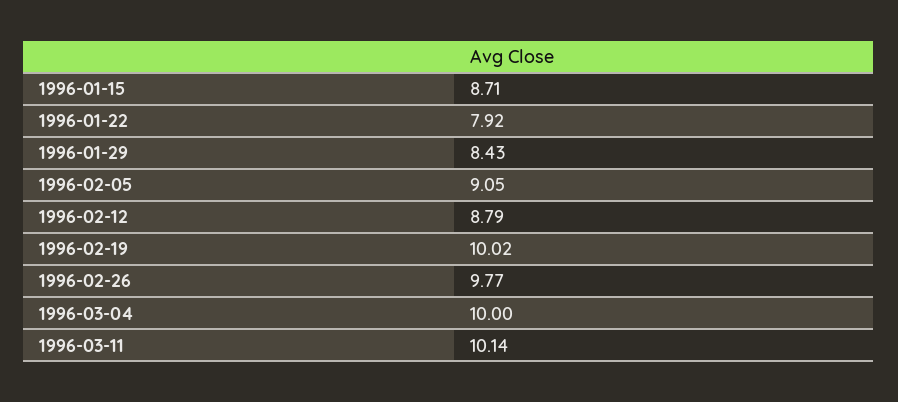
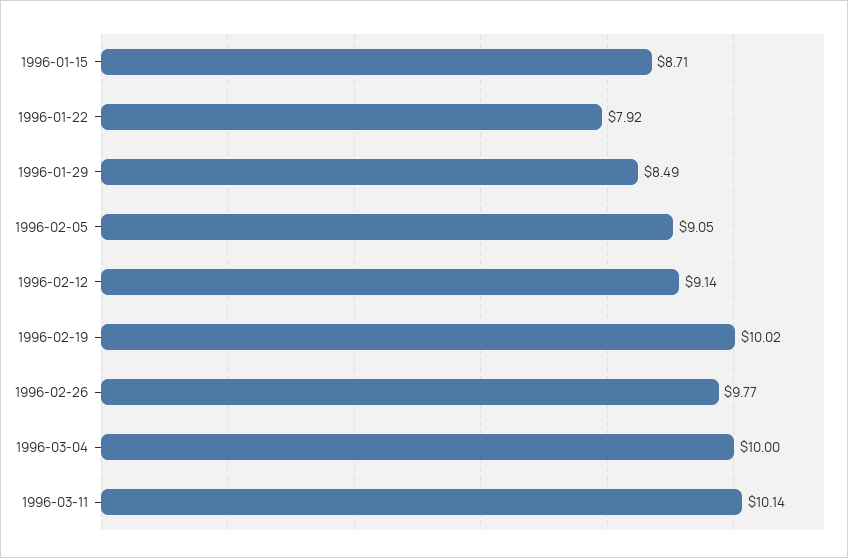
1996-01-29: 8.43 -> 8.49
1996-02-12: 8.79 -> 9.14

